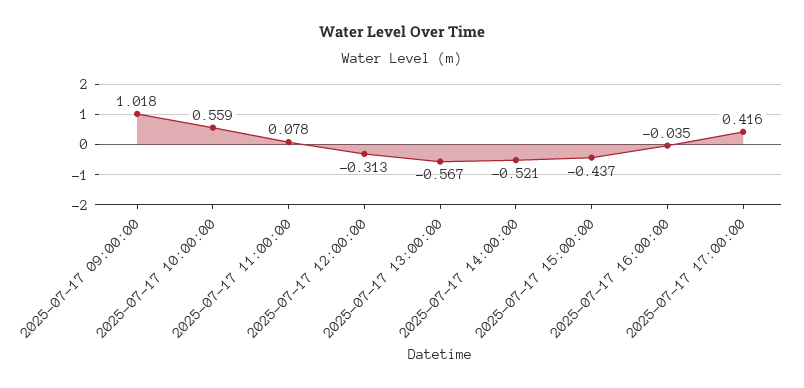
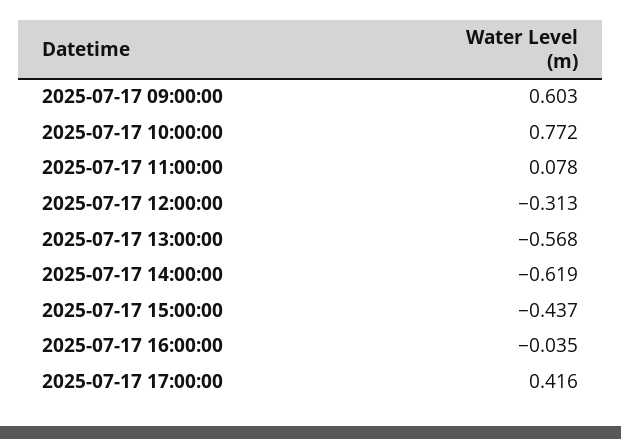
2025-07-17 09:00:00: 1.018 -> 0.603
2025-07-17 10:00:00: 0.559 -> 0.772
2025-07-17 13:00:00: -0.567 -> -0.568
2025-07-17 14:00:00: -0.521 -> -0.619

